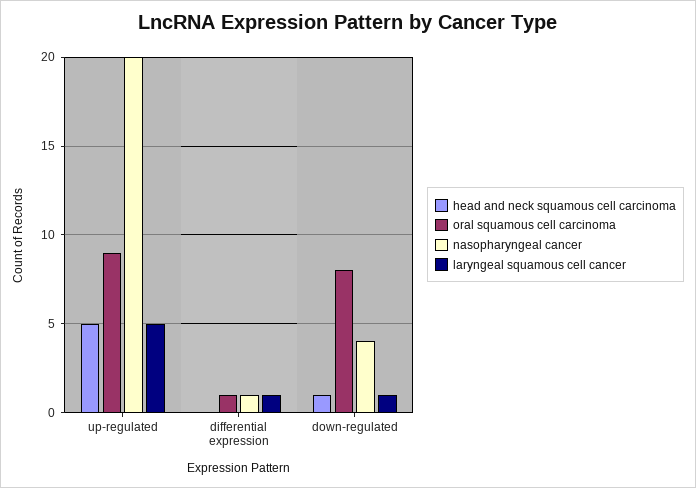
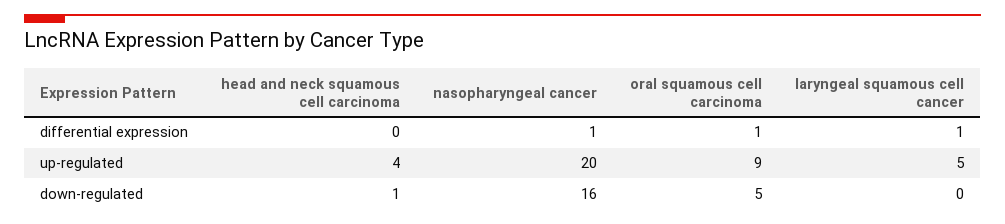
head and neck squamous cell carcinoma, up-regulated: 5 -> 4
oral squamous cell carcinoma, down-regulated: 8 -> 5
nasopharyngeal cancer, down-regulated: 4 -> 16
laryngeal squamous cell cancer, down-regulated: 1 -> 0

